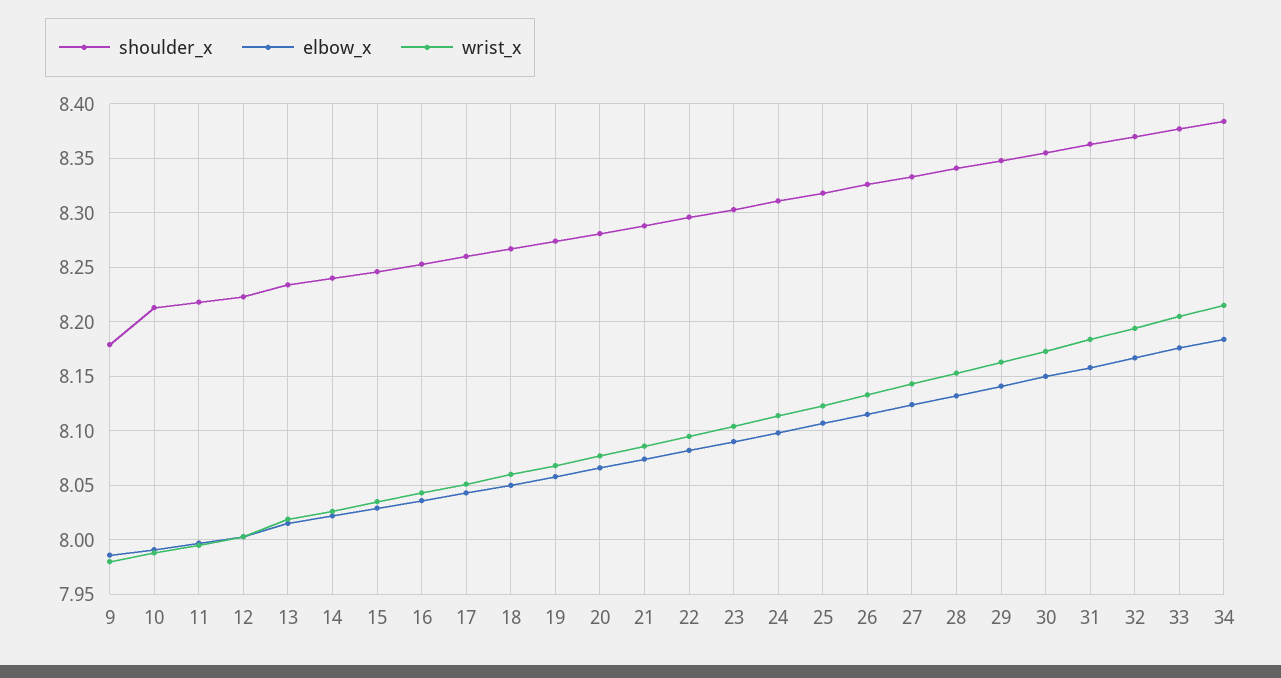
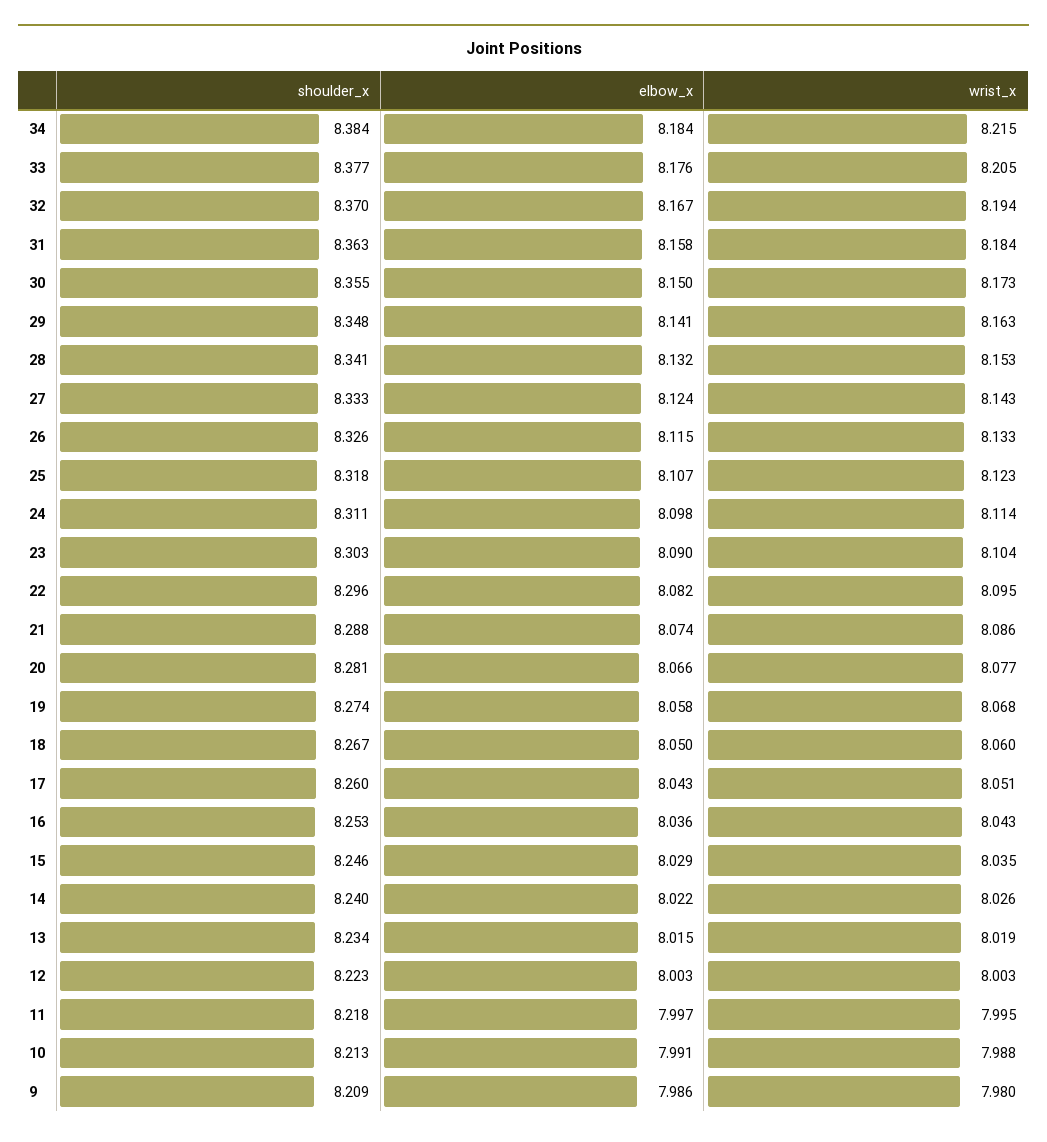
shoulder_x, 9: 8.18 -> 8.209

